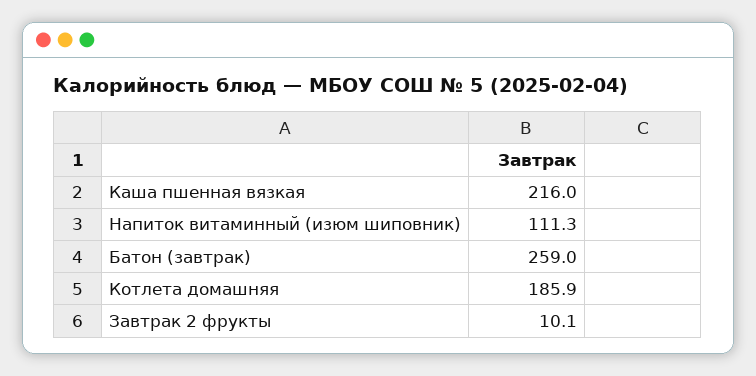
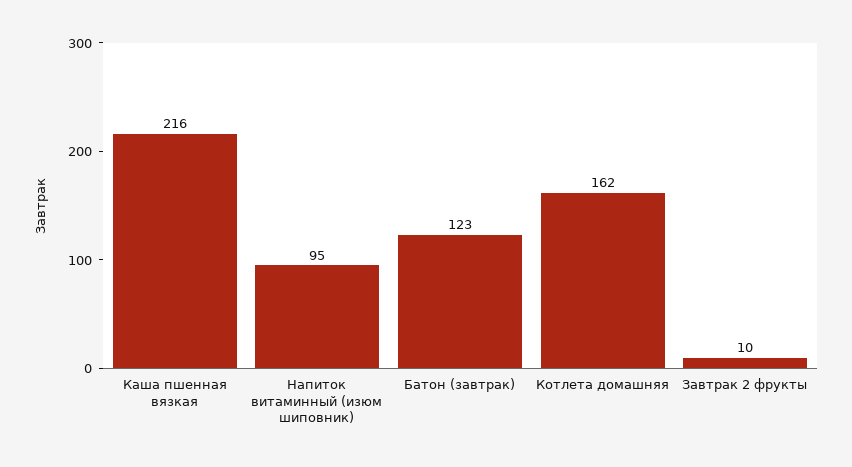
Напиток витаминный (изюм шиповник): 111.3 -> 95
Батон (завтрак): 259 -> 123
Котлета домашняя: 185.9 -> 162

